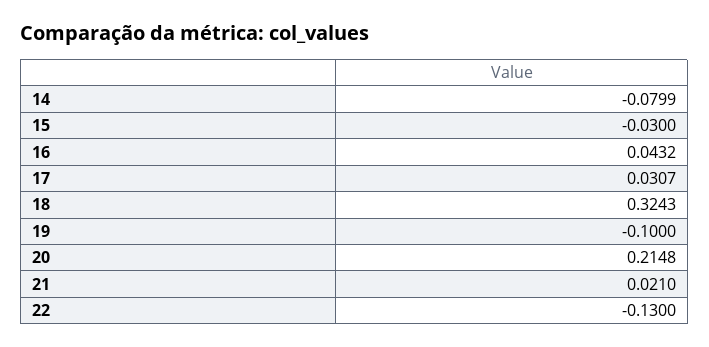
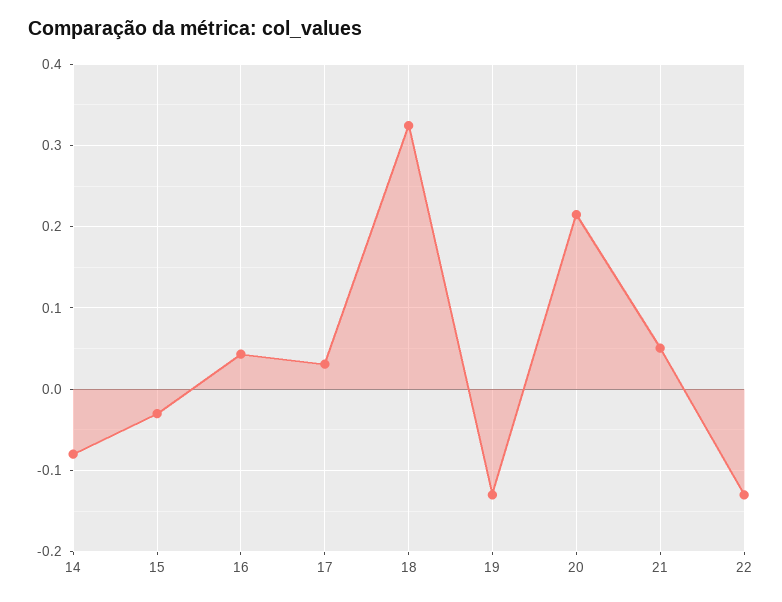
19: -0.1 -> -0.13
21: 0.021 -> 0.05

